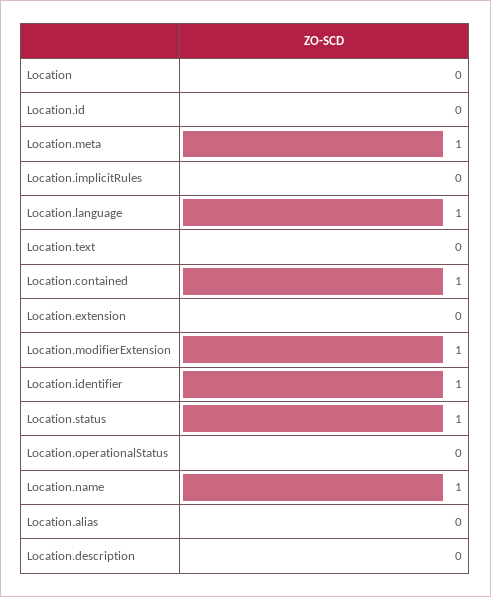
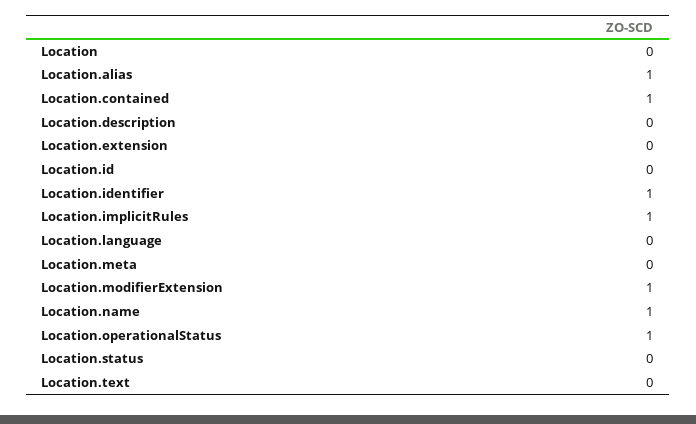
Location.meta: 1 -> 0
Location.implicitRules: 0 -> 1
Location.language: 1 -> 0
Location.status: 1 -> 0
Location.operationalStatus: 0 -> 1
Location.alias: 0 -> 1

